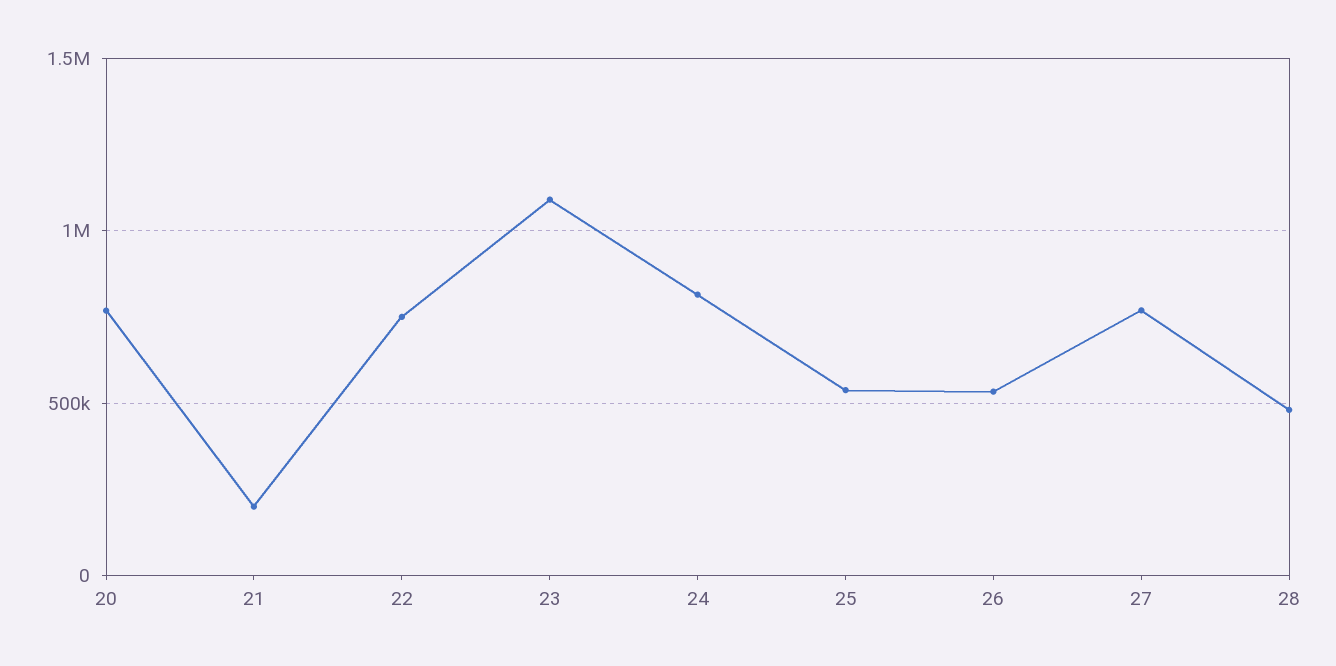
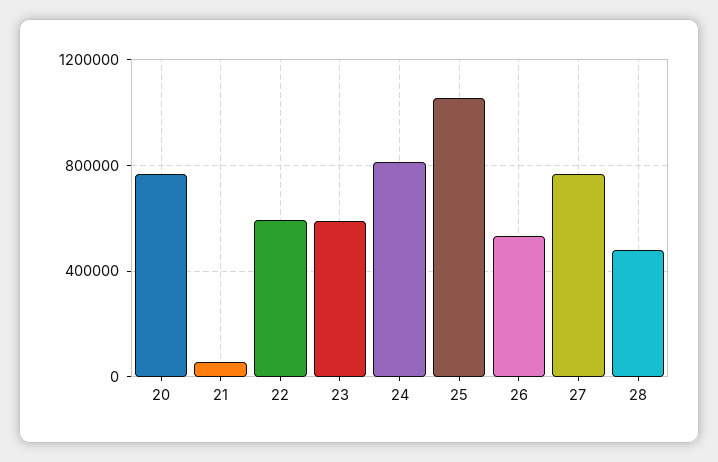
21: 200000 -> 50000
22: 750000 -> 600000
23: 1100000 -> 600000
25: 550000 -> 1050000

